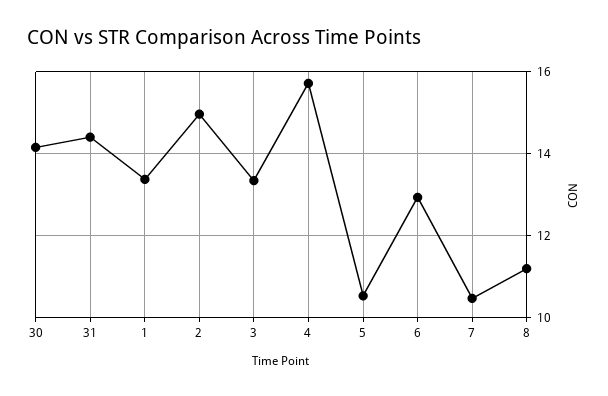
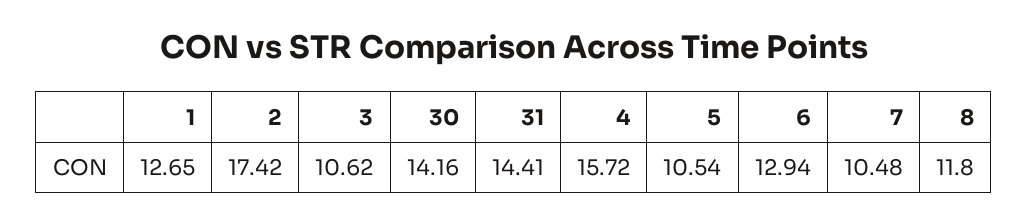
1: 13.4 -> 12.65
2: 15 -> 17.42
3: 13.4 -> 10.62
8: 11.2 -> 11.8

